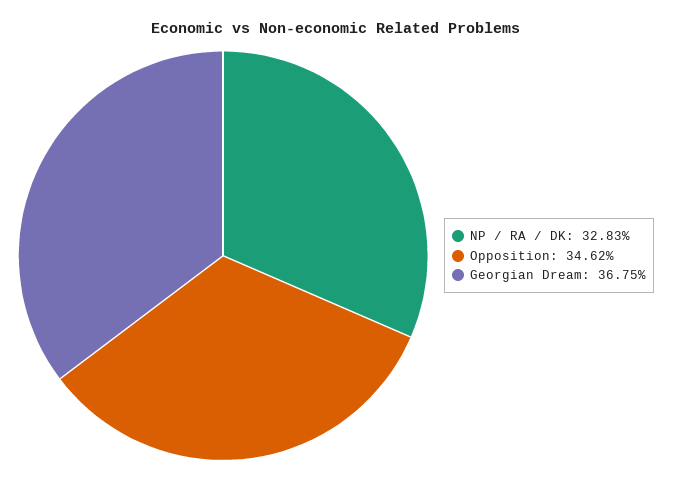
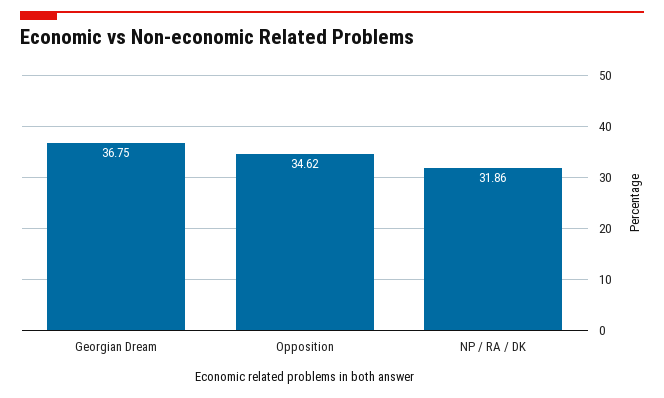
NP / RA / DK: 32.83 -> 31.86

